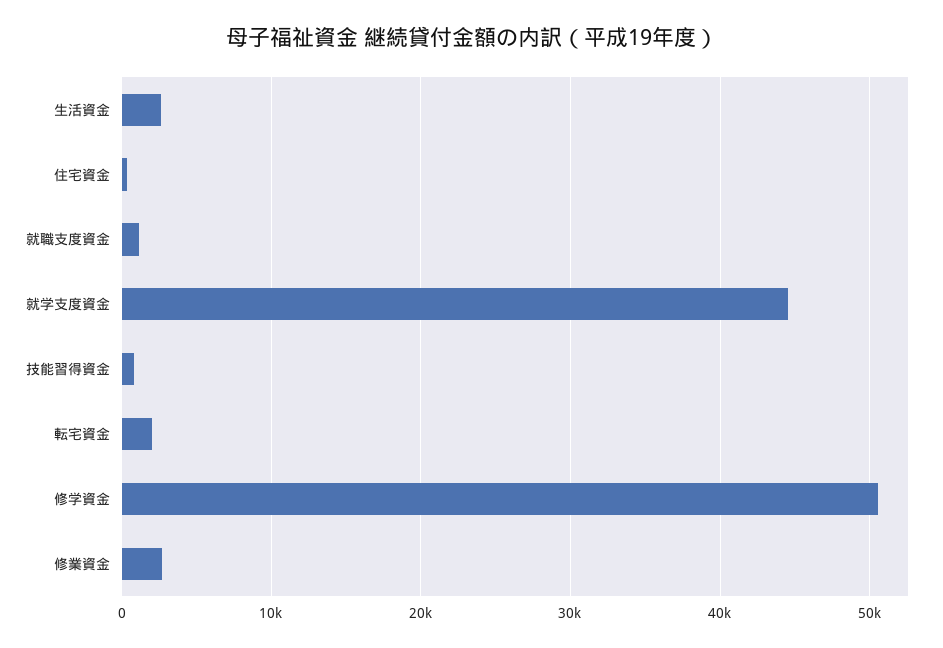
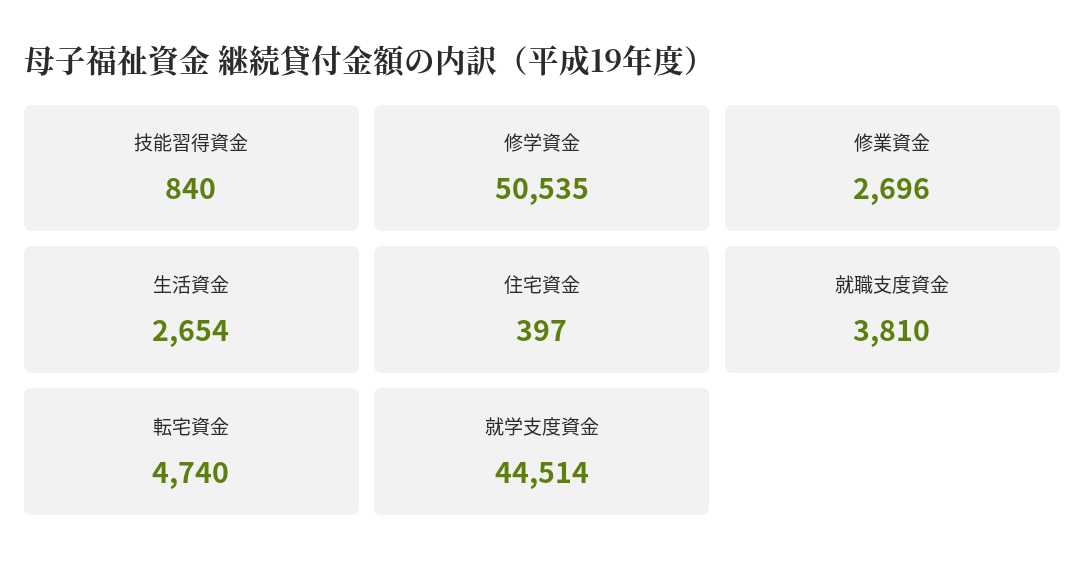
就職支度資金: 1000 -> 3810
転宅資金: 2000 -> 4740

